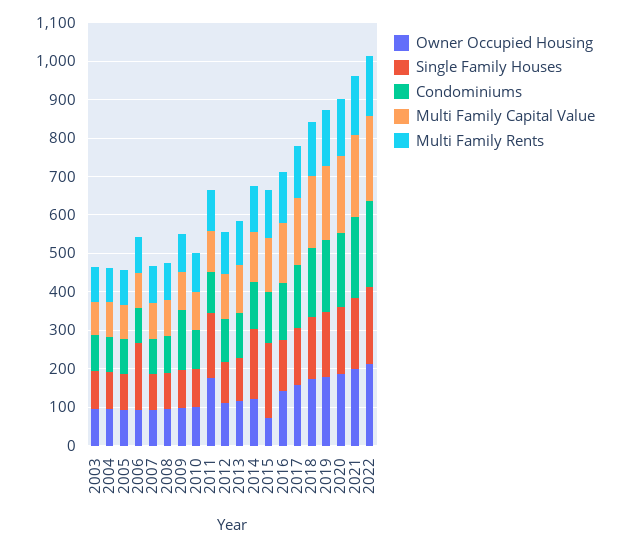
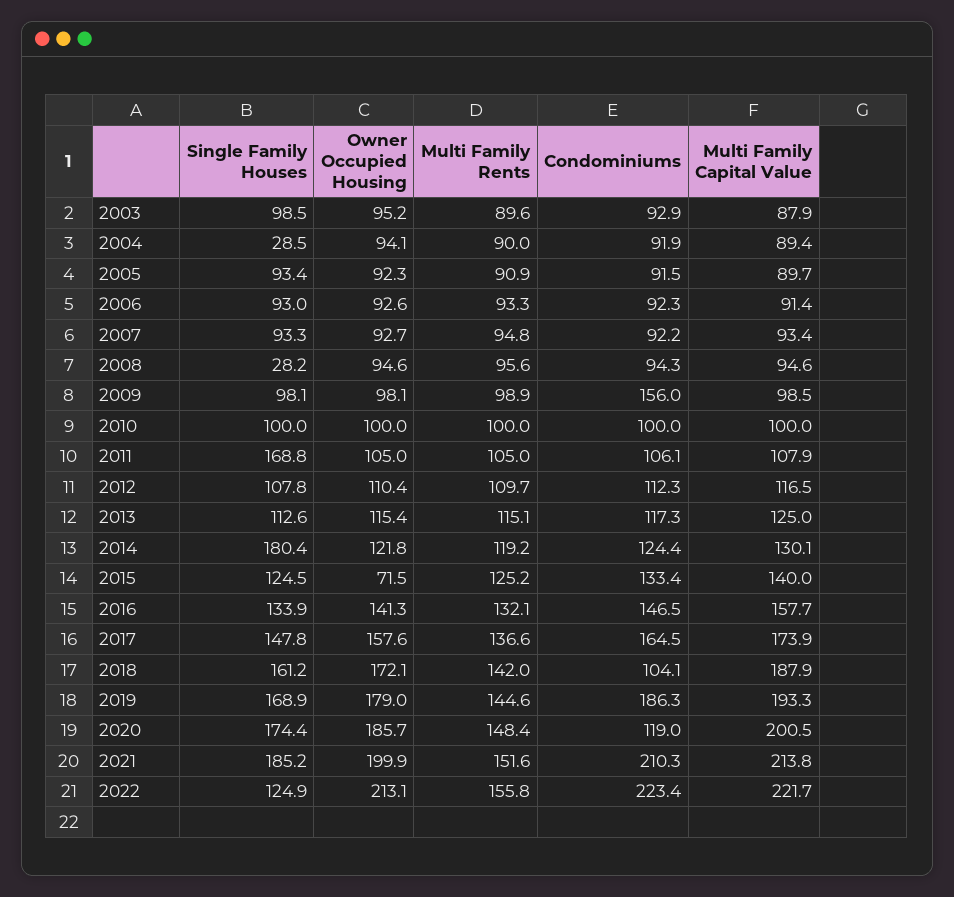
Single Family Houses, 2004: 100 -> 28.5
Single Family Houses, 2006: 175 -> 93
Single Family Houses, 2008: 100 -> 28.2
Owner Occupied Housing, 2011: 175 -> 105
Single Family Houses, 2015: 200 -> 124.5
Condominiums, 2018: 175 -> 104.1
Condominiums, 2020: 200 -> 119
Single Family Houses, 2022: 200 -> 124.9

